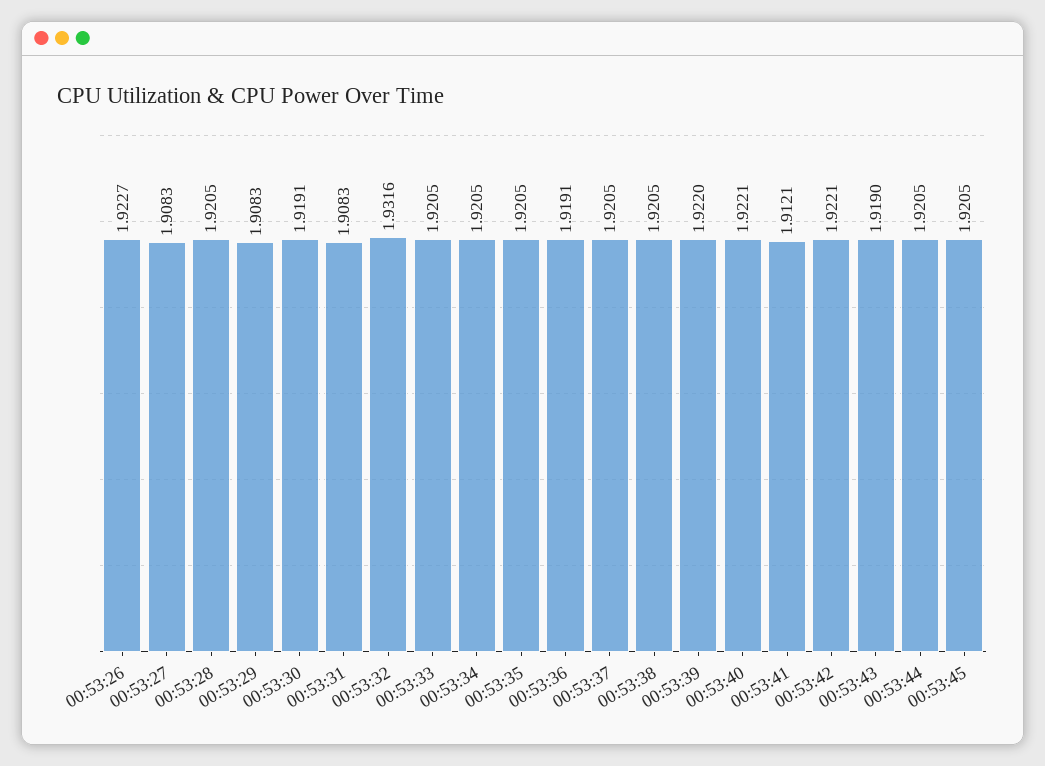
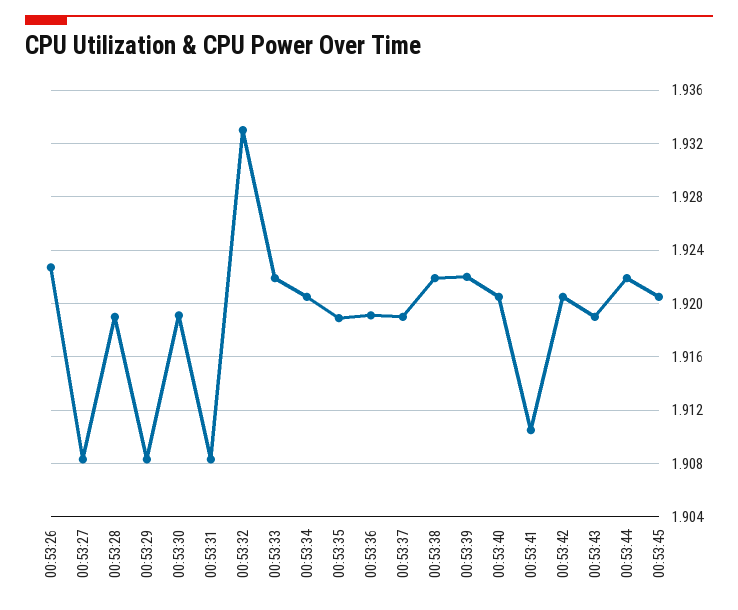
00:53:28: 1.9205 -> 1.919
00:53:32: 1.9316 -> 1.933
00:53:33: 1.9205 -> 1.922
00:53:35: 1.9205 -> 1.919
00:53:37: 1.9205 -> 1.919
00:53:38: 1.9205 -> 1.922
00:53:40: 1.9221 -> 1.9205
00:53:41: 1.9121 -> 1.9105
00:53:42: 1.9221 -> 1.9205
00:53:44: 1.9205 -> 1.922

